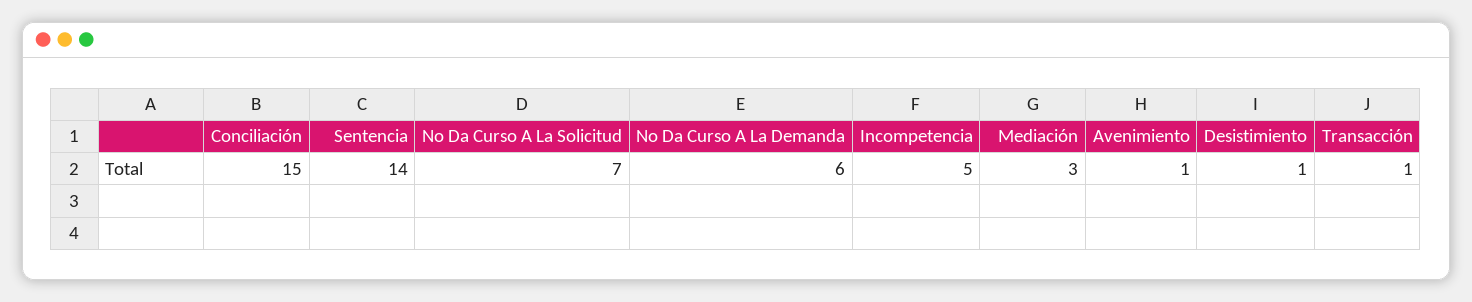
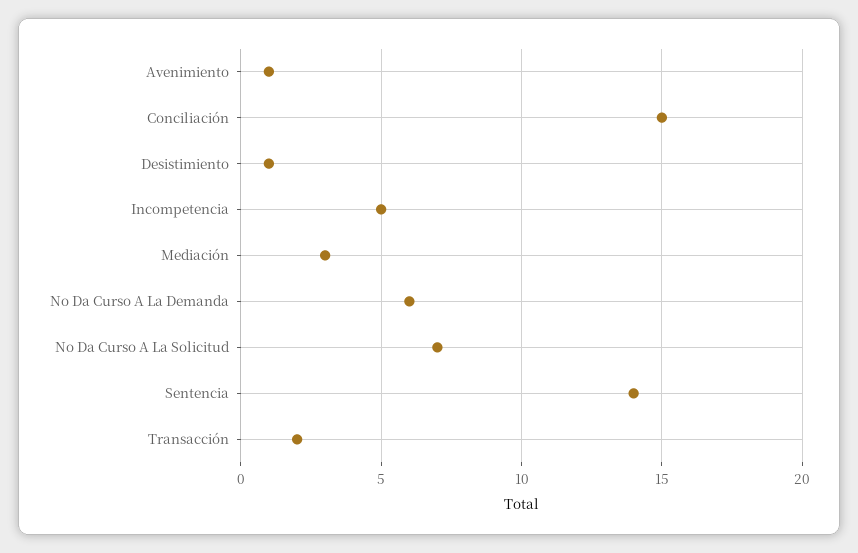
Transacción: 1 -> 2

